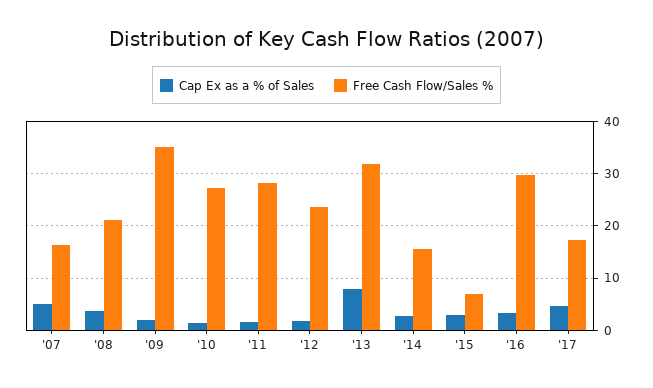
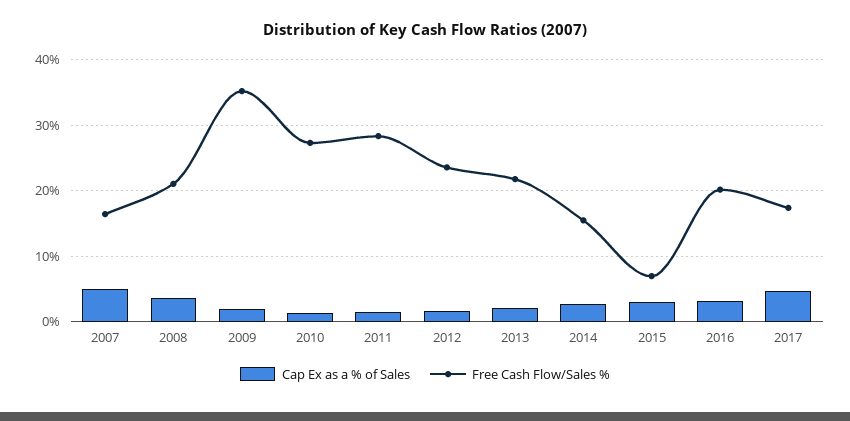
Cap Ex as a % of Sales, '13: 8 -> 2
Free Cash Flow/Sales %, '13: 32 -> 22
Free Cash Flow/Sales %, '16: 30 -> 20

